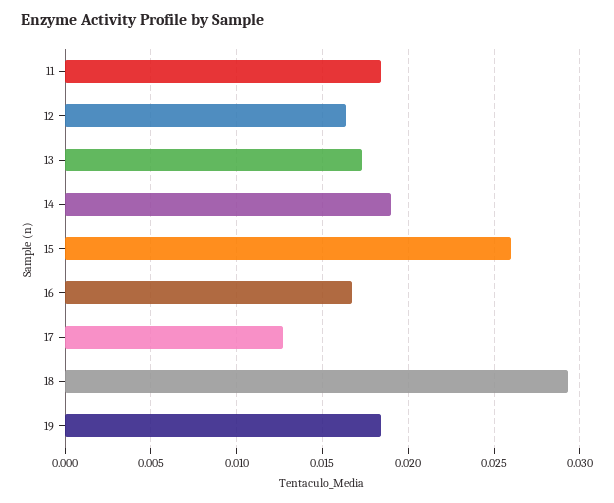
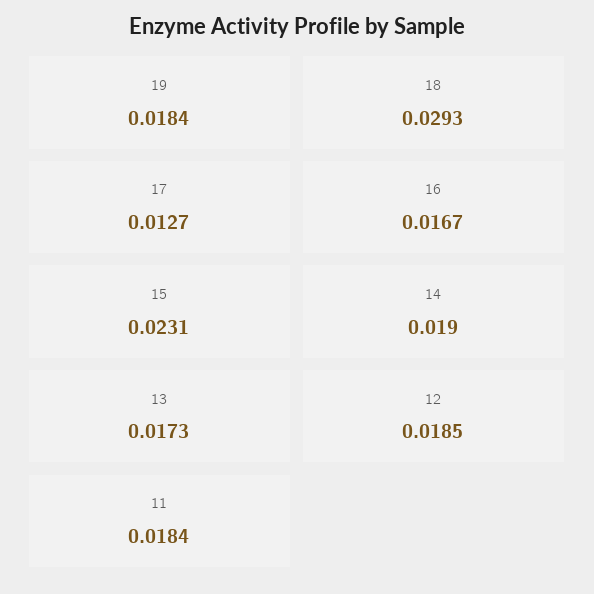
12: 0.0165 -> 0.0185
15: 0.026 -> 0.0231

